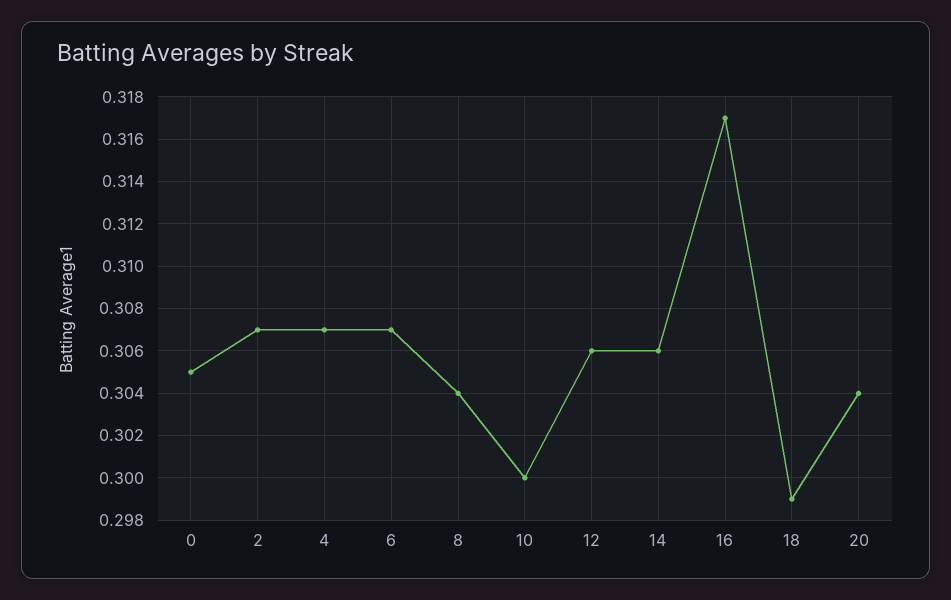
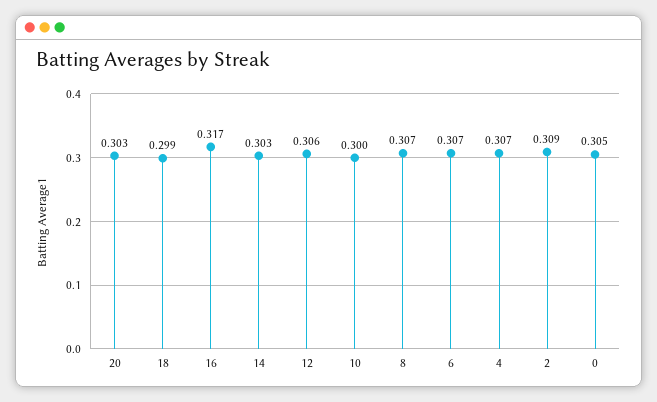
2: 0.307 -> 0.309
8: 0.304 -> 0.307
14: 0.306 -> 0.303
20: 0.304 -> 0.303

